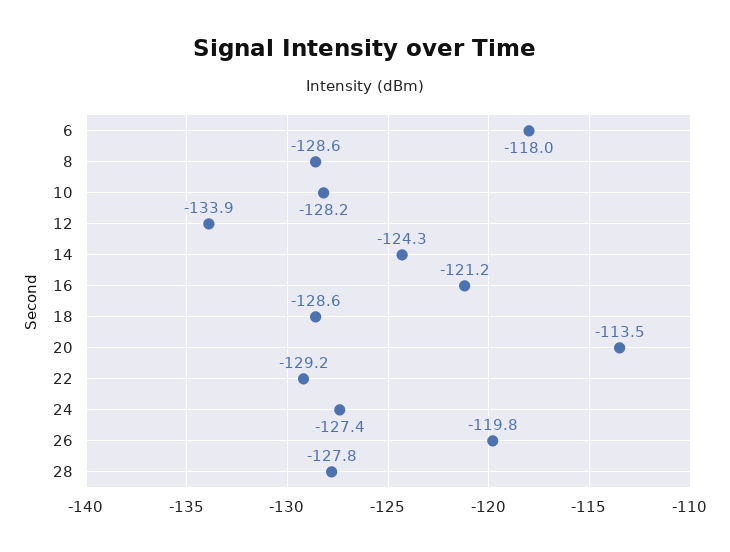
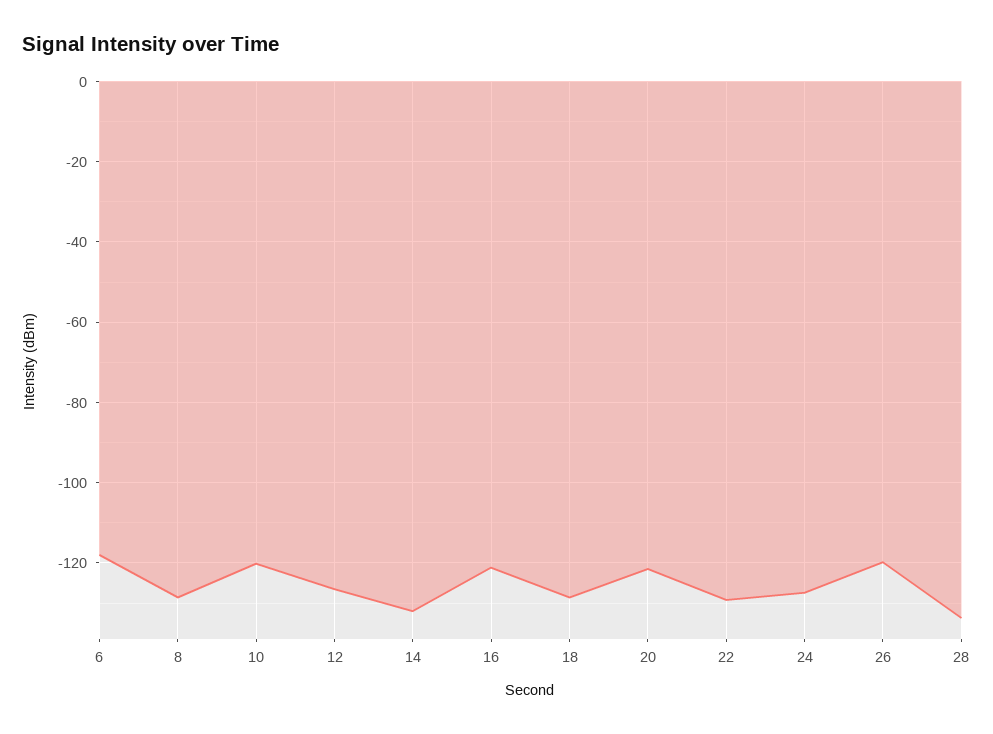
10: -128.2 -> -120
12: -133.9 -> -126
14: -124.3 -> -132
20: -113.5 -> -122
28: -127.8 -> -134

